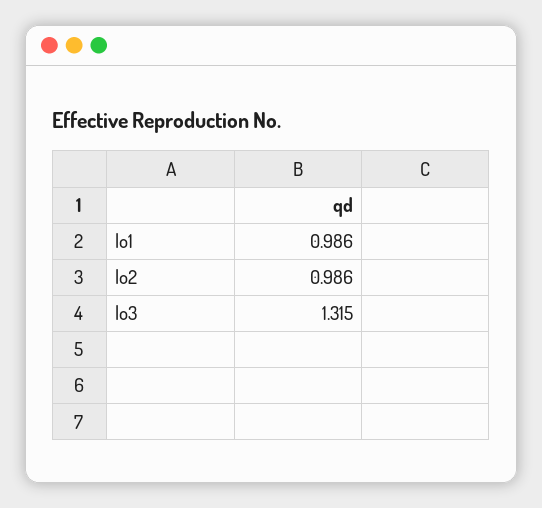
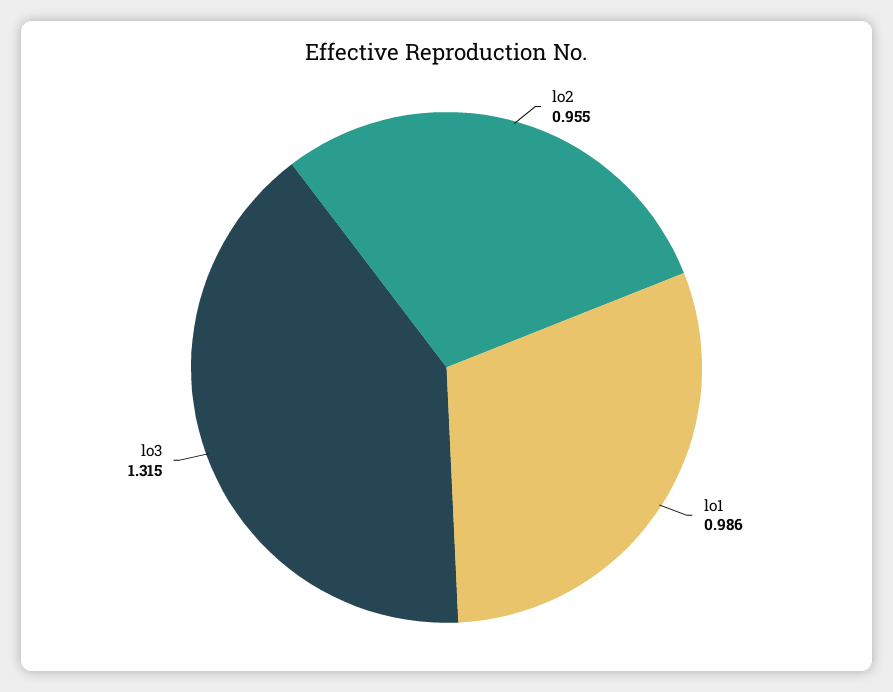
lo2: 0.986 -> 0.955

